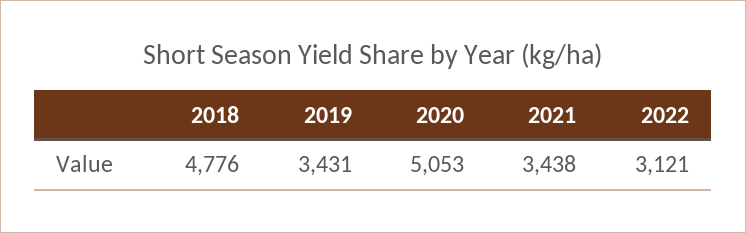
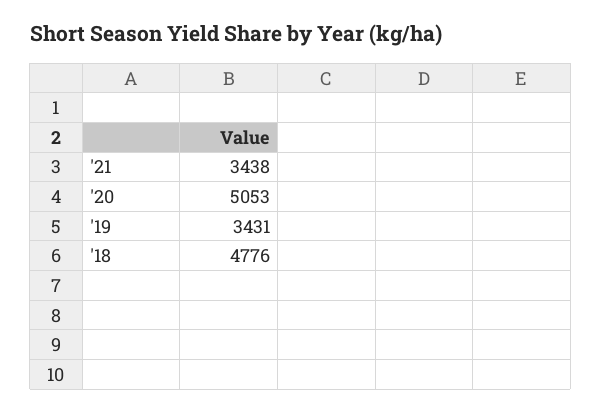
2022: 3121 -> none

